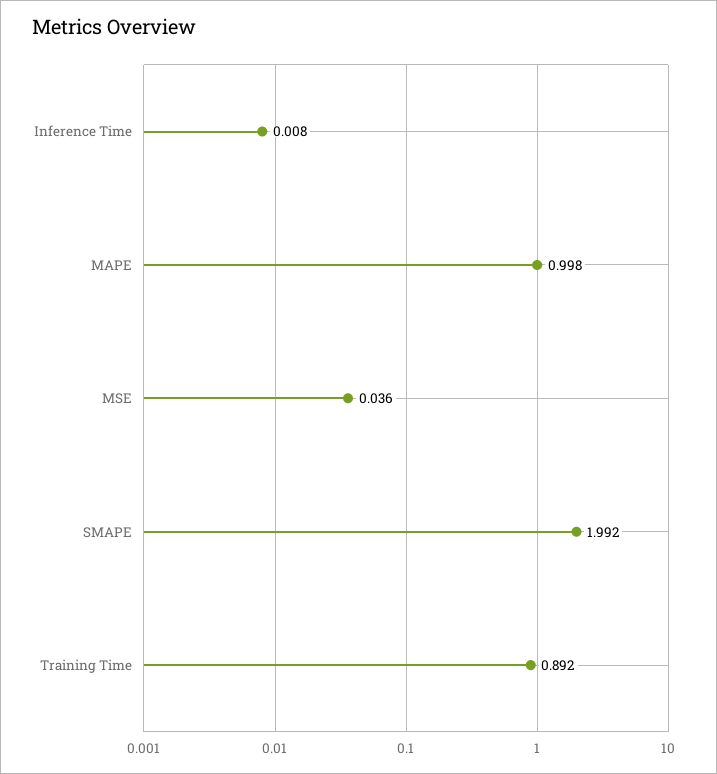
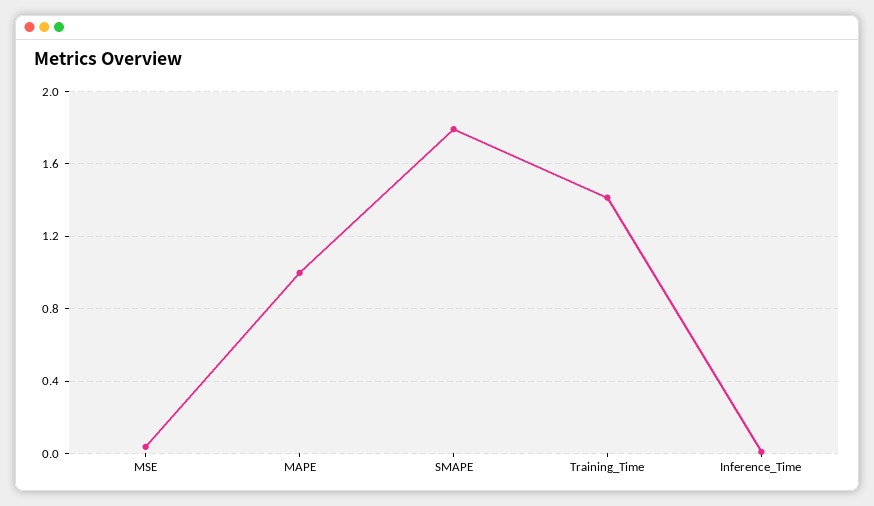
SMAPE: 1.992 -> 1.8
Training Time: 0.892 -> 1.4

